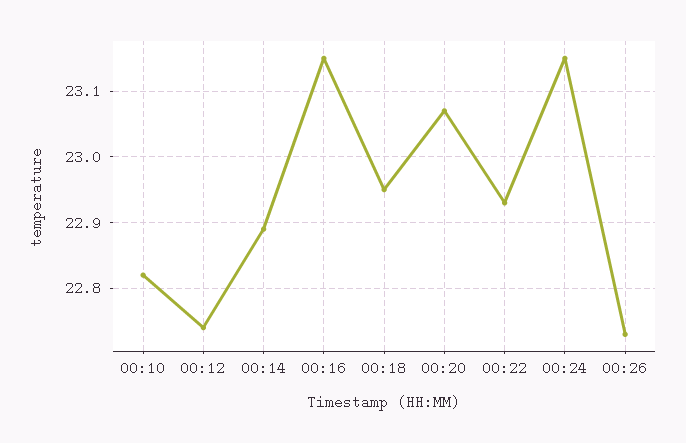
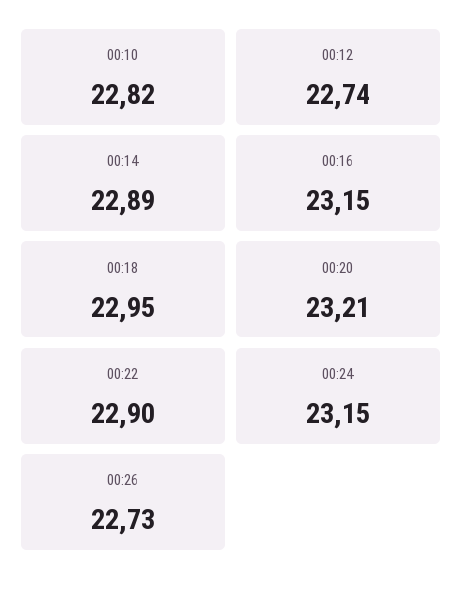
00:20: 23.07 -> 23.21
00:22: 22.93 -> 22.9

